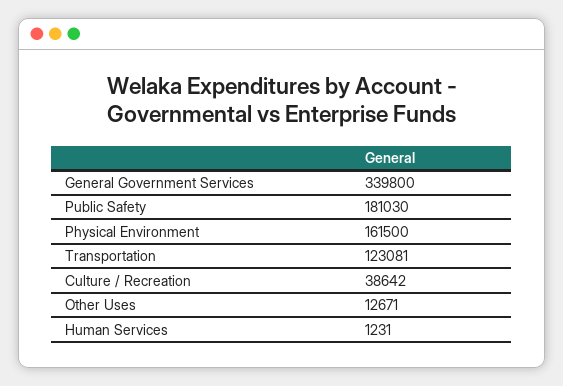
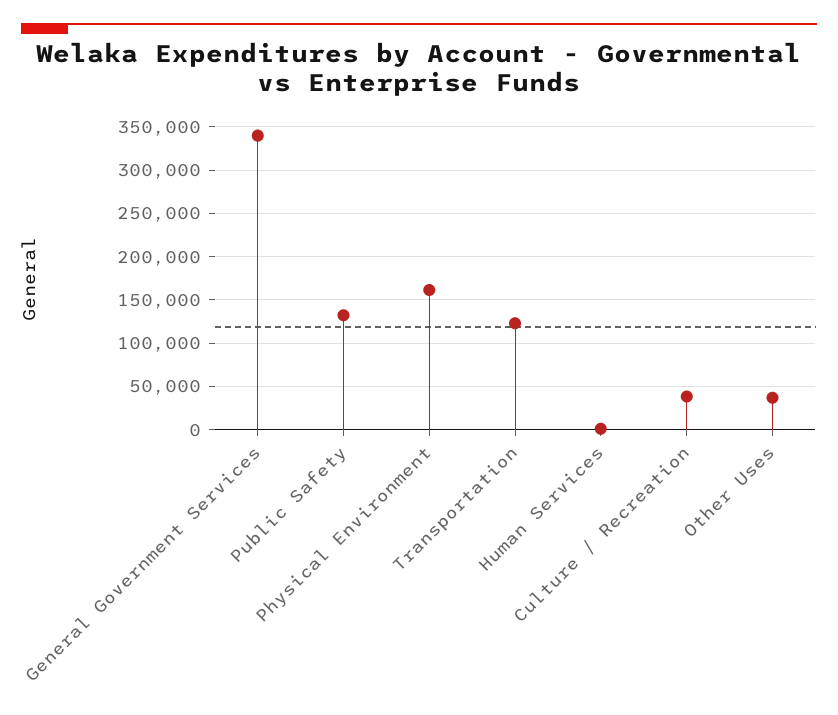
Public Safety: 181030 -> 130000
Other Uses: 12671 -> 40000

